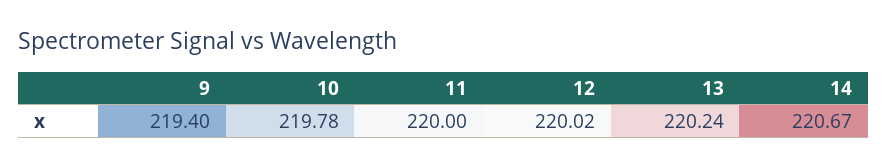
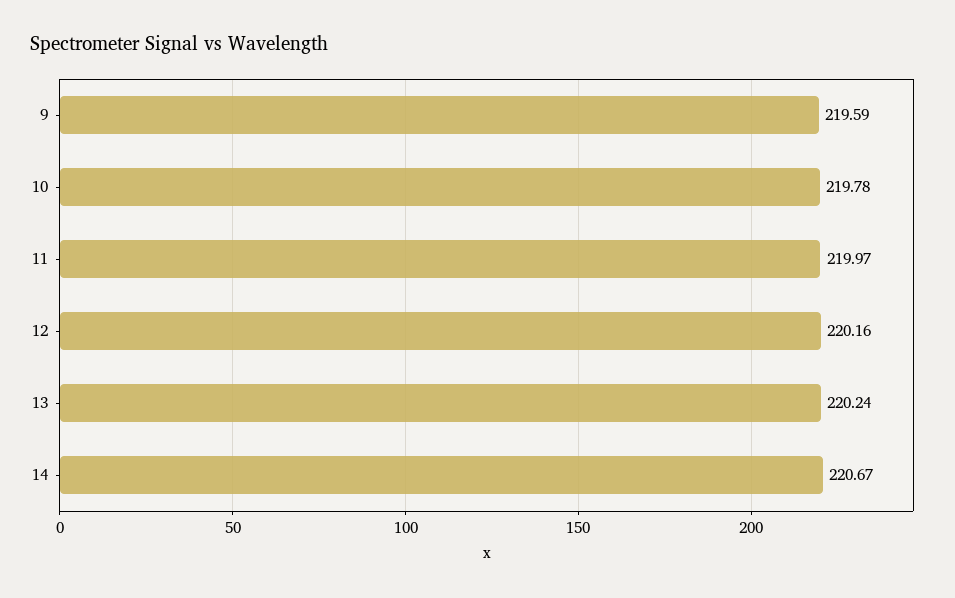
9: 219.4 -> 219.59
11: 220 -> 219.97
12: 220.02 -> 220.16

